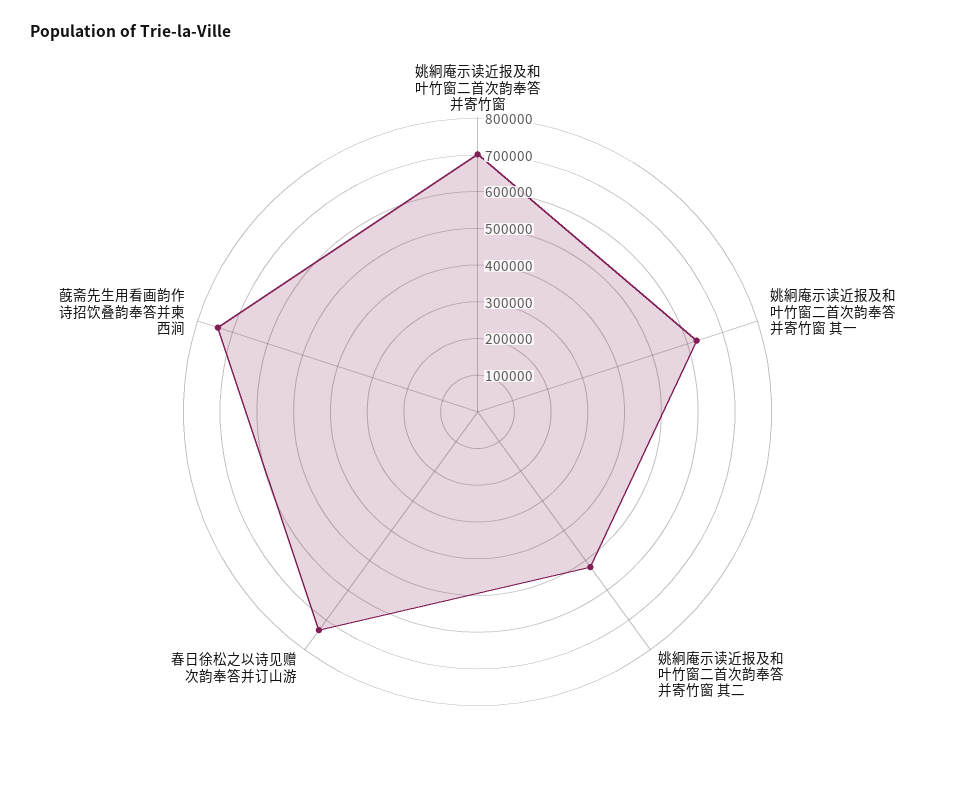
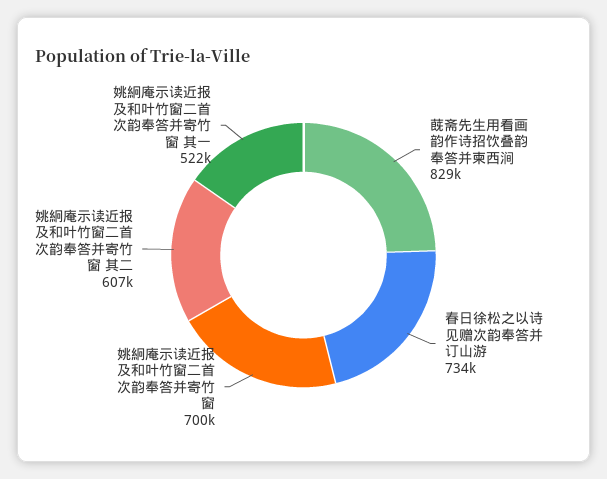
姚絅庵示读近报及和叶竹窗二首次韵奉答并寄竹窗 其一: 625000 -> 522000
姚絅庵示读近报及和叶竹窗二首次韵奉答并寄竹窗 其二: 525000 -> 607000
蔇斋先生用看画韵作诗招饮叠韵奉答并柬西涧: 750000 -> 829000

